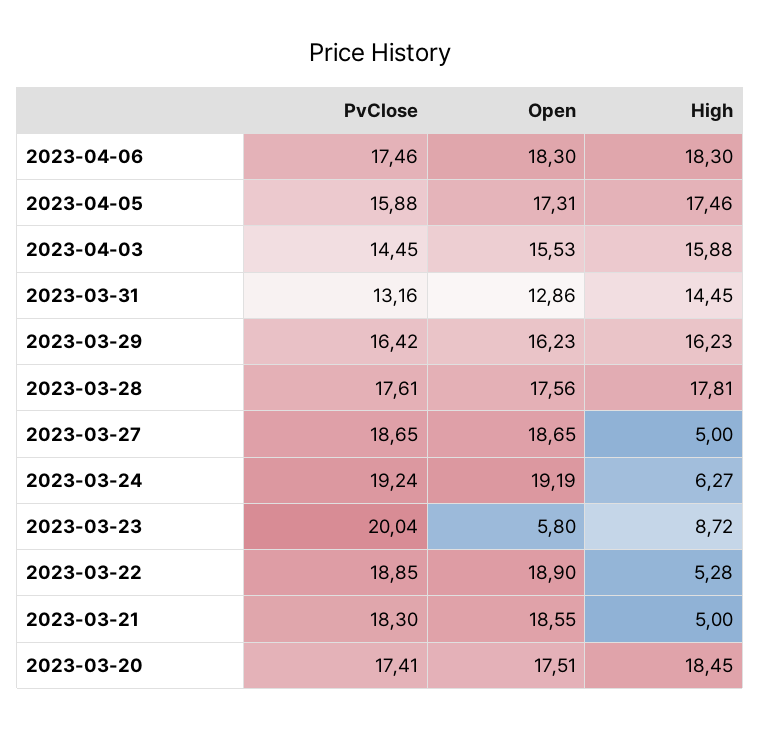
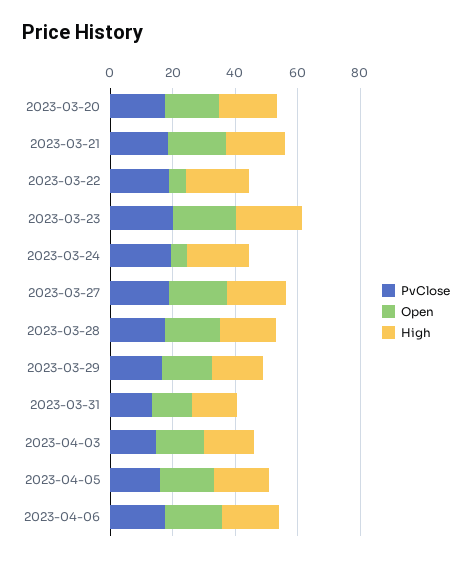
High, 2023-03-27: 5 -> 20
Open, 2023-03-24: 19.19 -> 5
High, 2023-03-24: 6.27 -> 20
Open, 2023-03-23: 5.8 -> 20
High, 2023-03-23: 8.72 -> 20
Open, 2023-03-22: 18.9 -> 5
High, 2023-03-22: 5.28 -> 20
High, 2023-03-21: 5 -> 20

